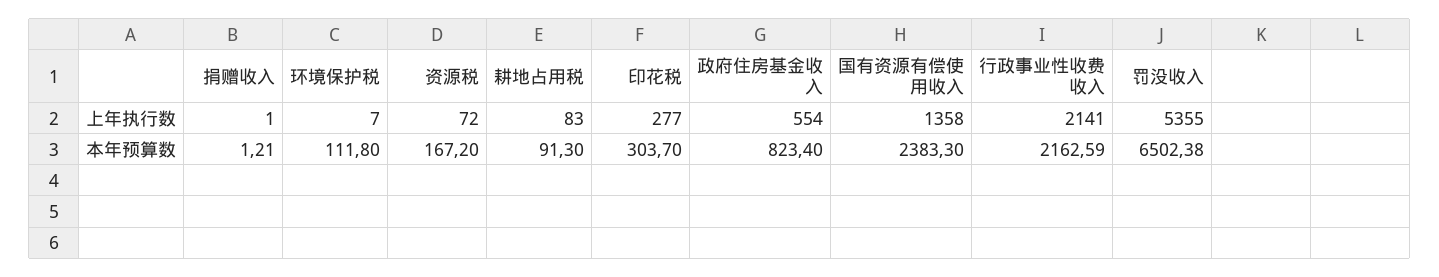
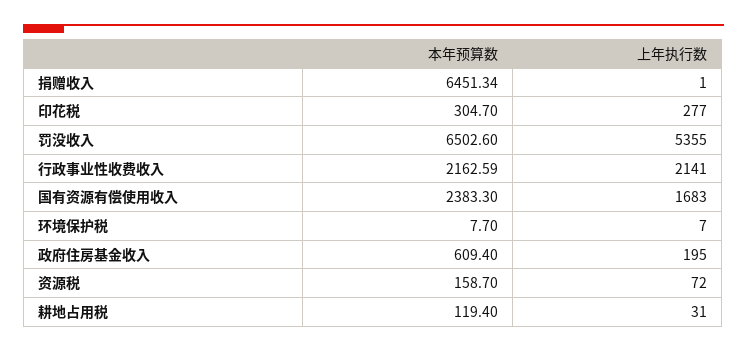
耕地占用税, 上年执行数: 83 -> 31
政府住房基金收入, 上年执行数: 554 -> 195
国有资源有偿使用收入, 上年执行数: 1358 -> 1683
捐赠收入, 本年预算数: 1.21 -> 6451.34
环境保护税, 本年预算数: 111.8 -> 7.7
资源税, 本年预算数: 167.2 -> 158.7
耕地占用税, 本年预算数: 91.3 -> 119.4
印花税, 本年预算数: 303.7 -> 304.7
政府住房基金收入, 本年预算数: 823.4 -> 609.4
罚没收入, 本年预算数: 6502.38 -> 6502.6

